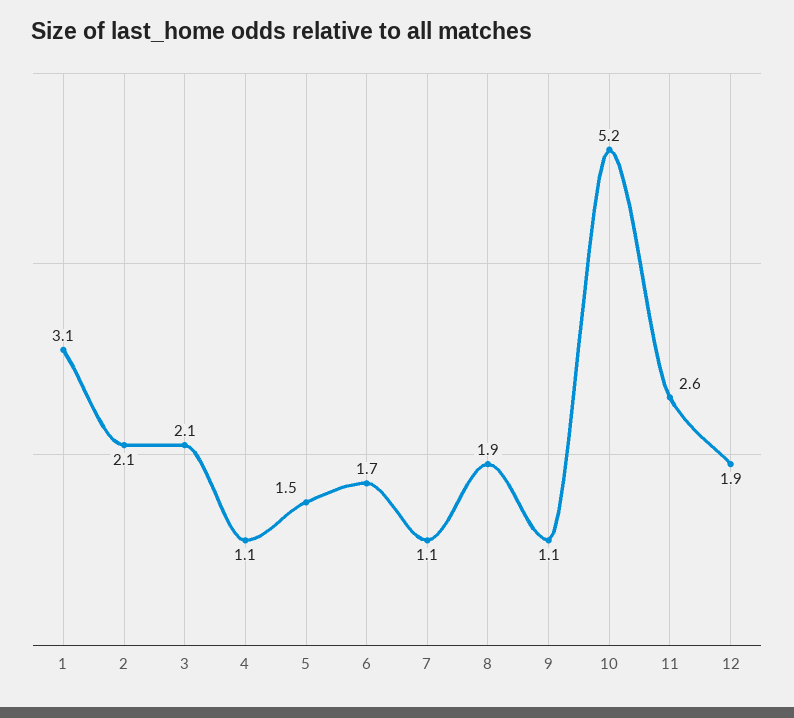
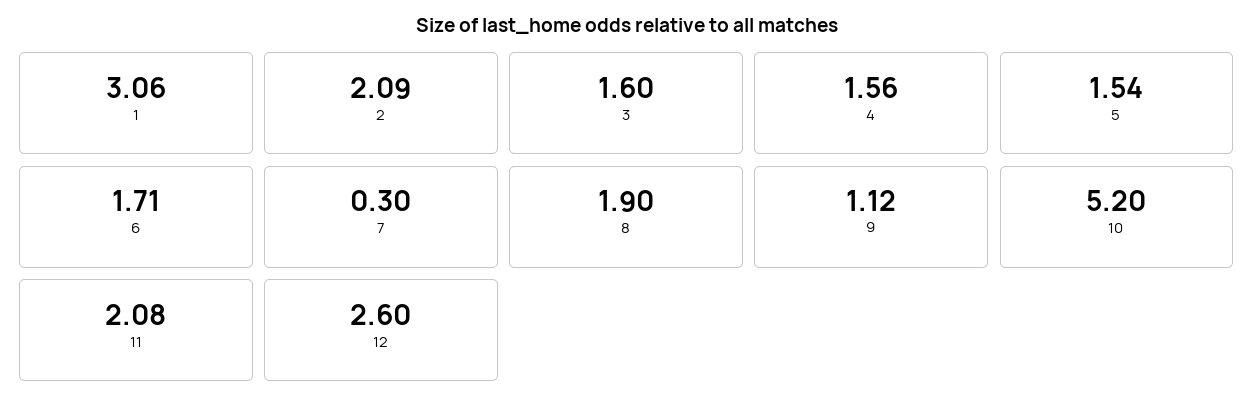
3: 2.1 -> 1.6
4: 1.1 -> 1.56
7: 1.1 -> 0.3
11: 2.6 -> 2.08
12: 1.9 -> 2.6

